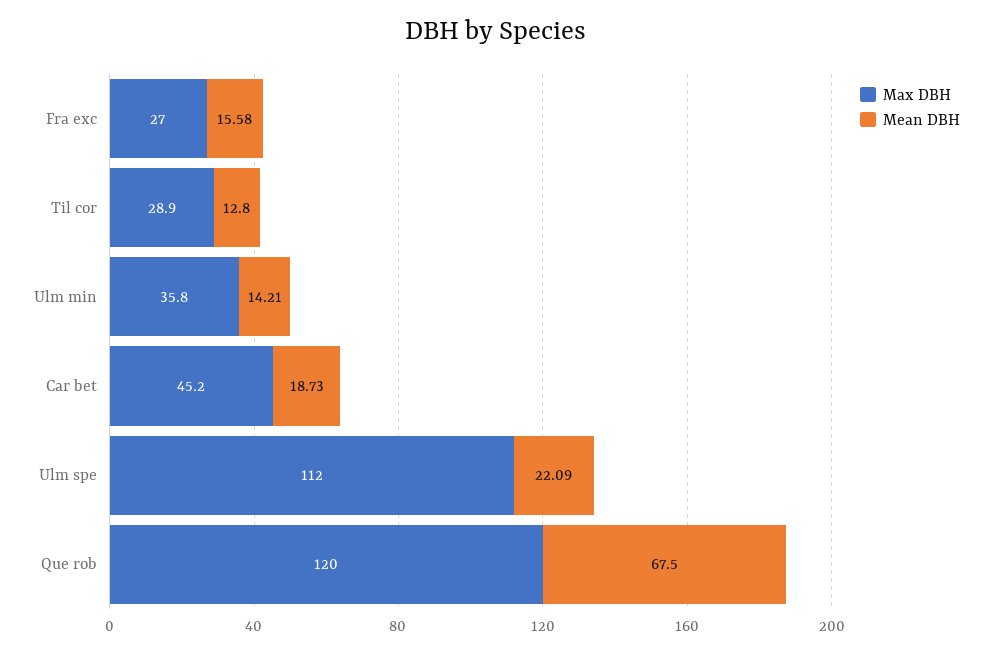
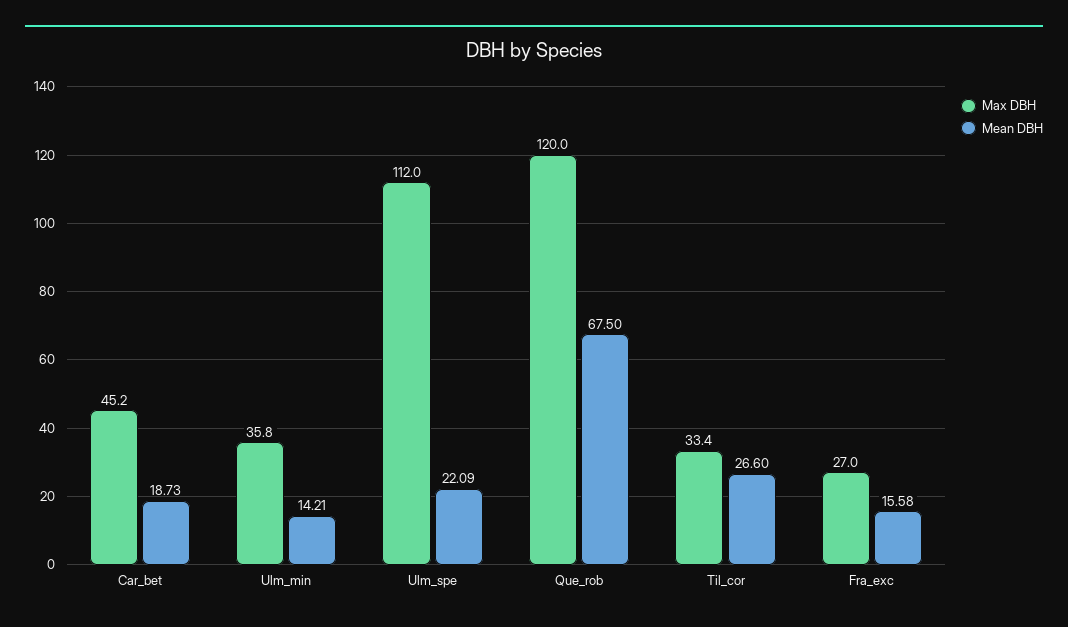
Max DBH, Til cor: 28.9 -> 33.4
Mean DBH, Til cor: 12.8 -> 26.6

